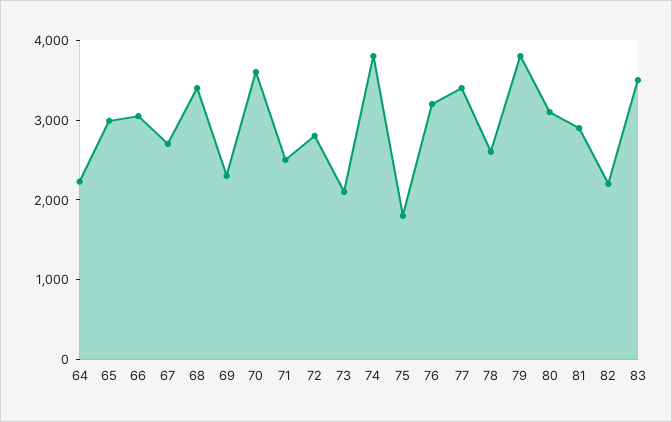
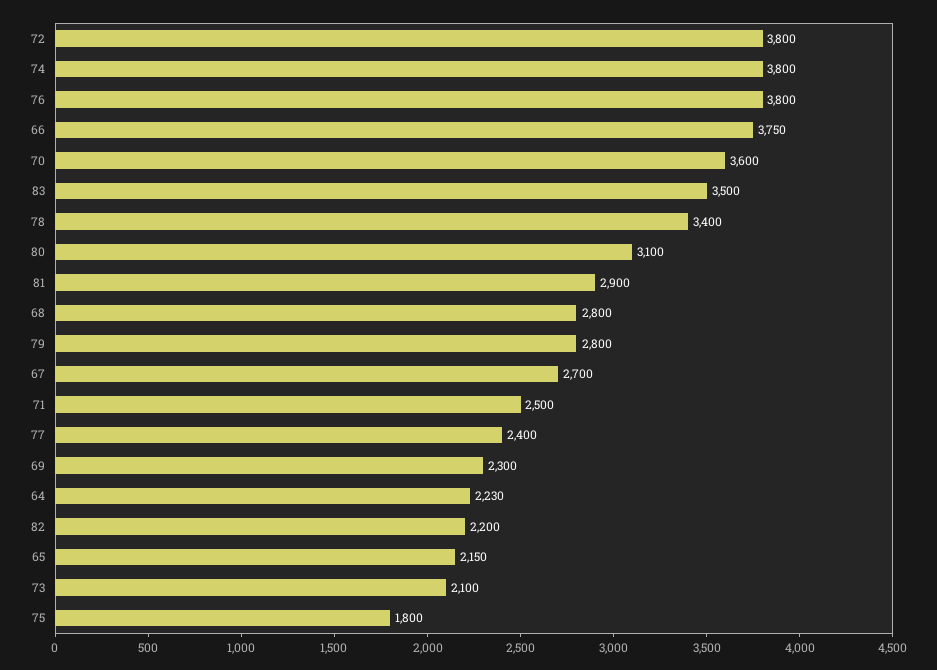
65: 3000 -> 2150
66: 3000 -> 3750
68: 3400 -> 2800
72: 2800 -> 3800
76: 3200 -> 3800
77: 3400 -> 2400
78: 2600 -> 3400
79: 3800 -> 2800

